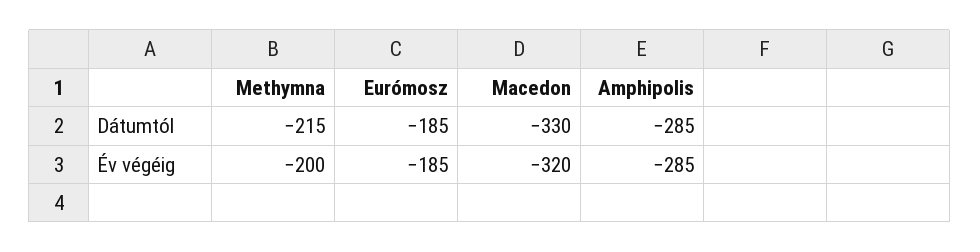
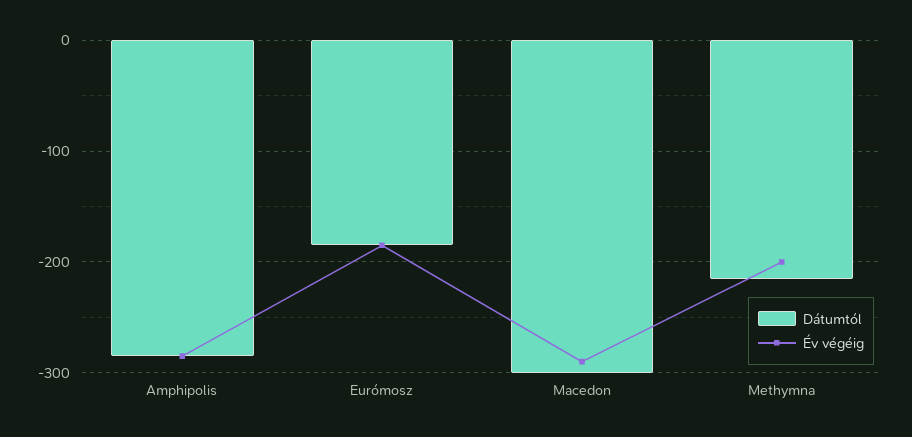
Dátumtól, Macedon: -330 -> -300
Év végéig, Macedon: -320 -> -290

